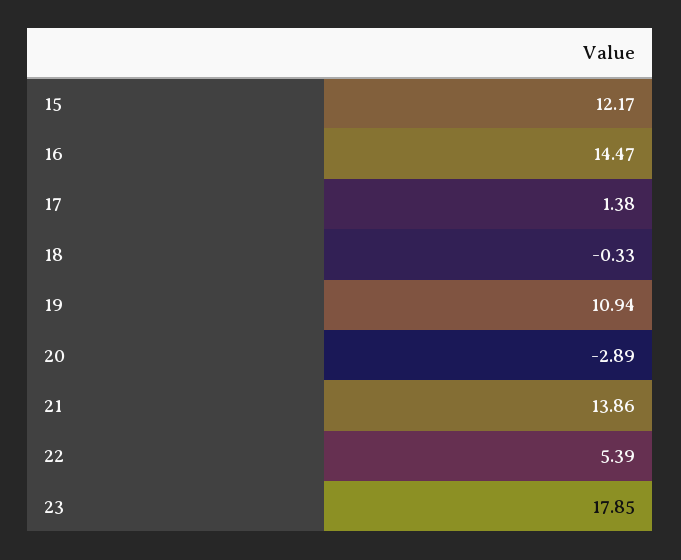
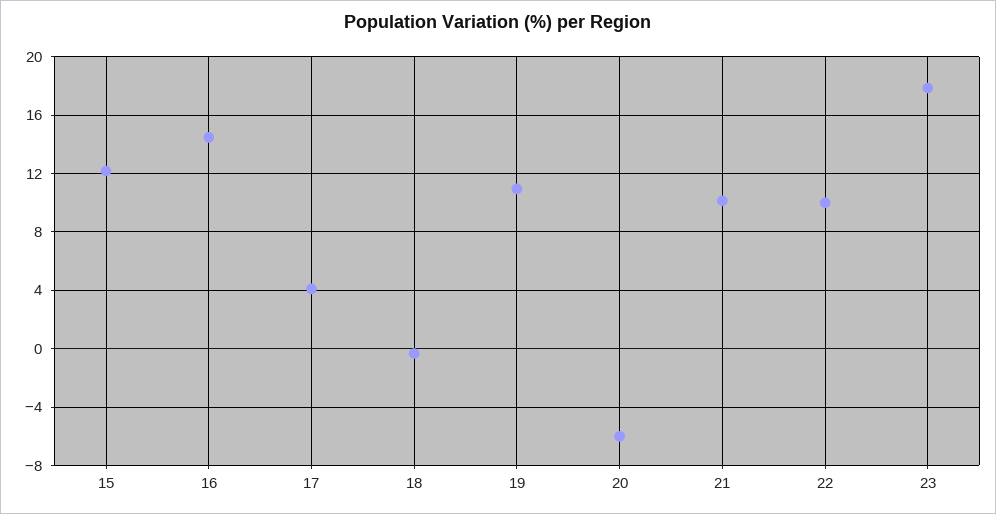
17: 1.38 -> 4
20: -2.89 -> -6
21: 13.86 -> 10
22: 5.39 -> 10

